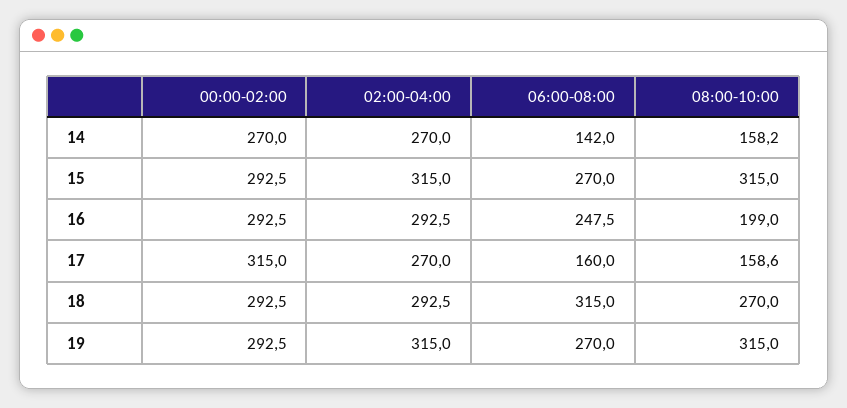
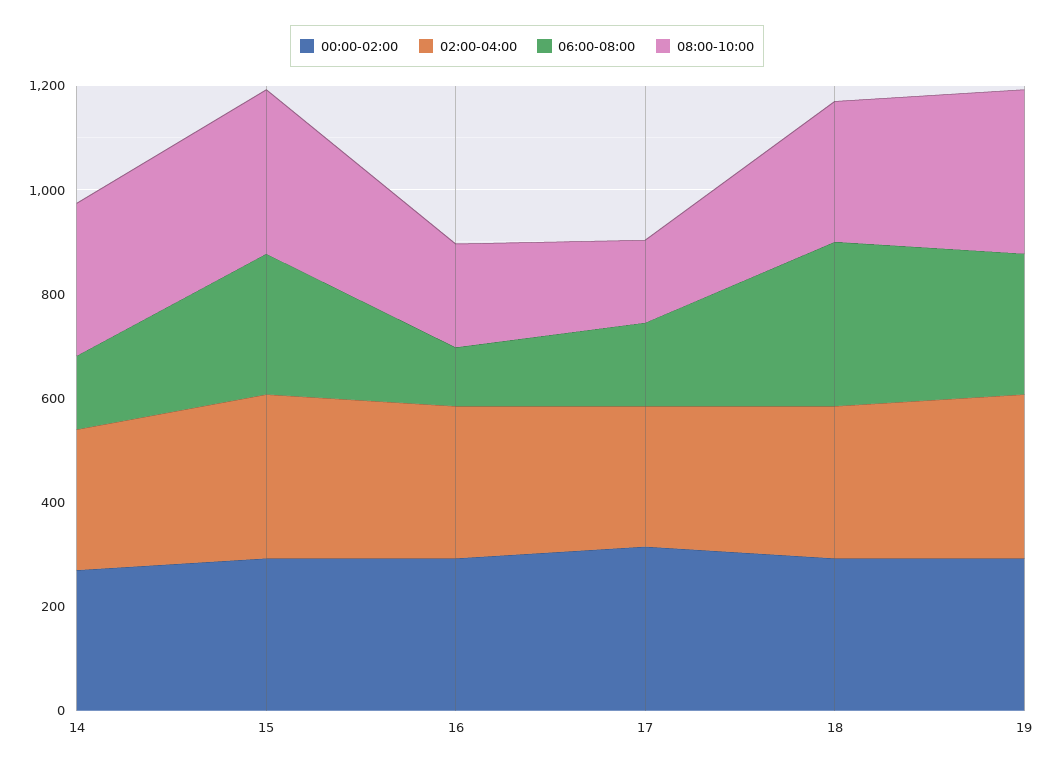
08:00-10:00, 14: 158.2 -> 300
06:00-08:00, 16: 247.5 -> 100

